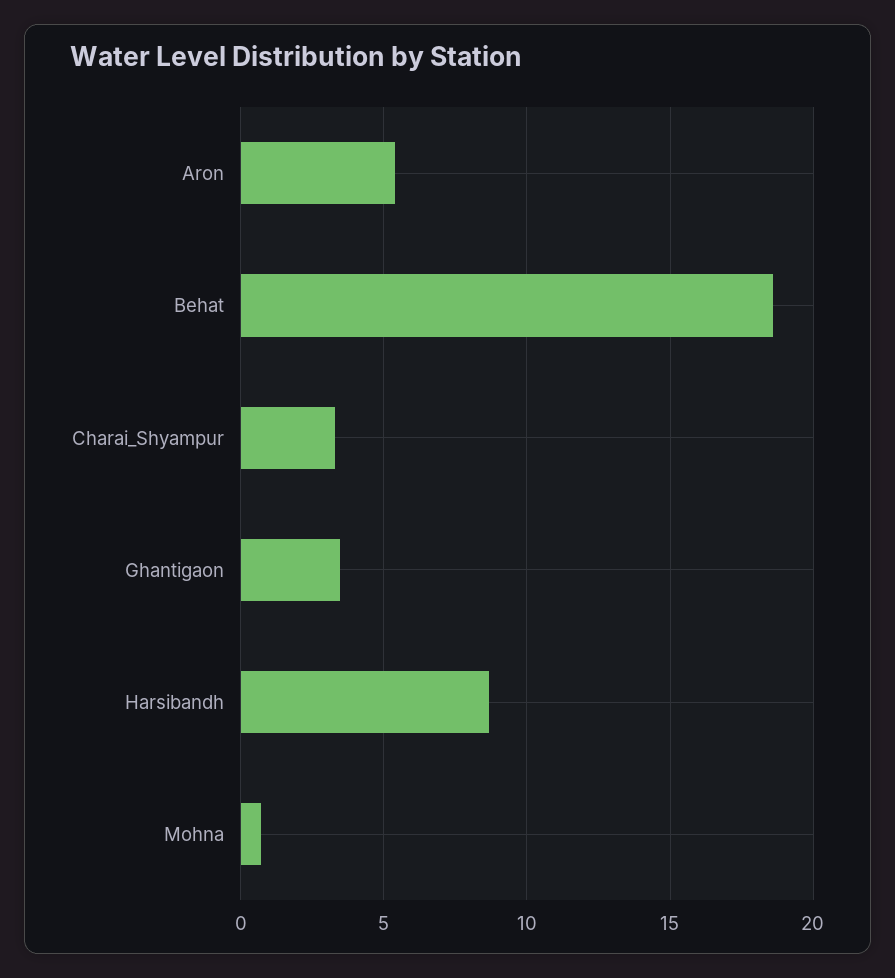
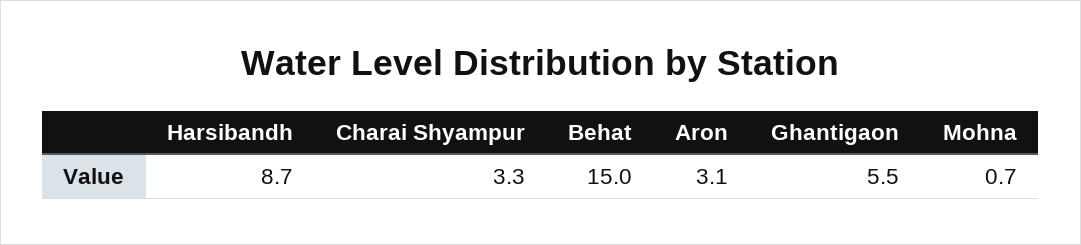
Aron: 5.5 -> 3.1
Behat: 18.5 -> 15
Ghantigaon: 3.5 -> 5.5

